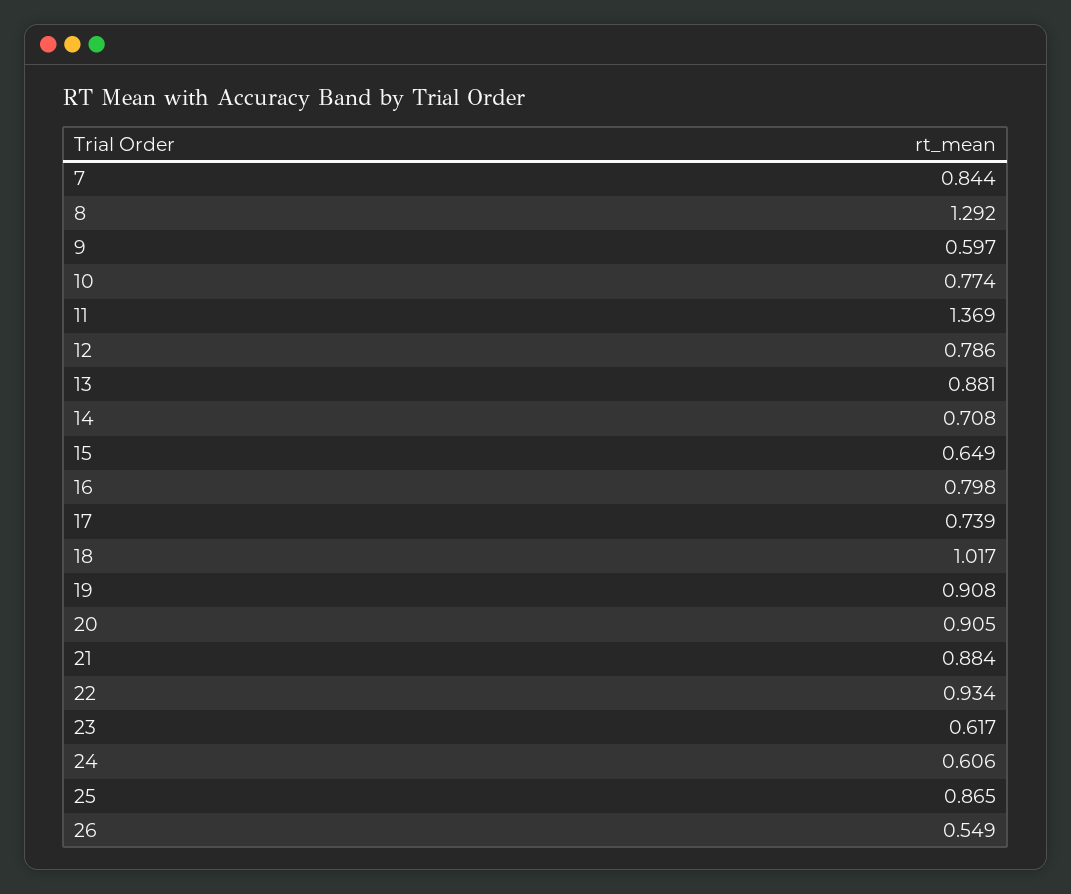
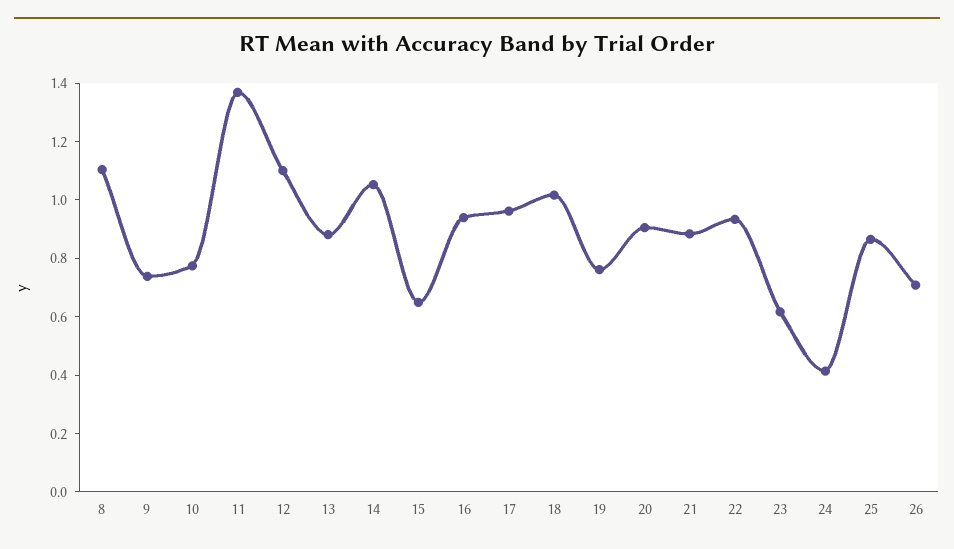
7: 0.844 -> none
8: 1.292 -> 1.1
9: 0.597 -> 0.75
12: 0.786 -> 1.1
14: 0.708 -> 1.05
16: 0.798 -> 0.95
17: 0.739 -> 0.95
19: 0.908 -> 0.75
24: 0.606 -> 0.4
26: 0.549 -> 0.7

